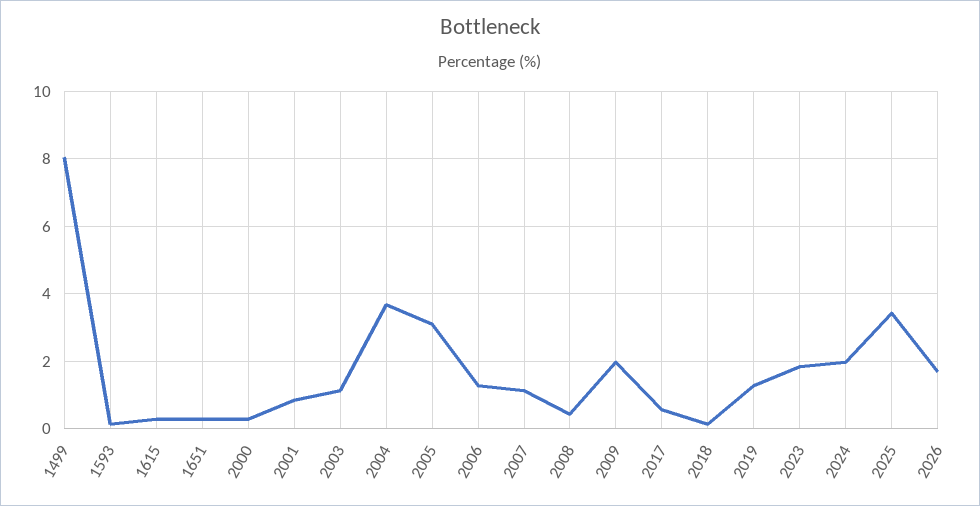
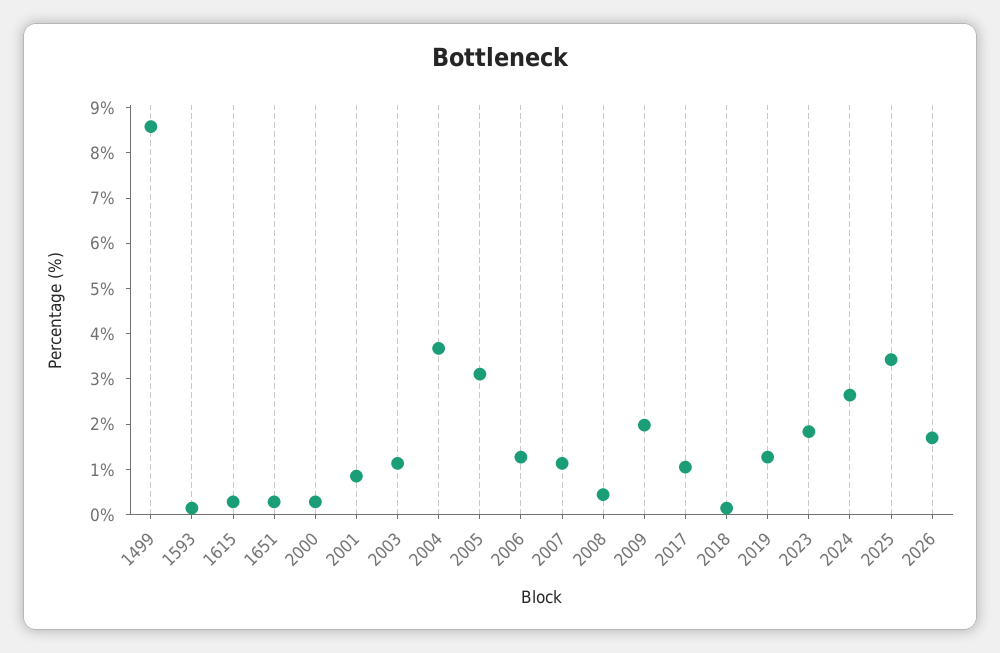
1499: 8 -> 8.6
2017: 0.6 -> 1
2024: 2 -> 2.6

